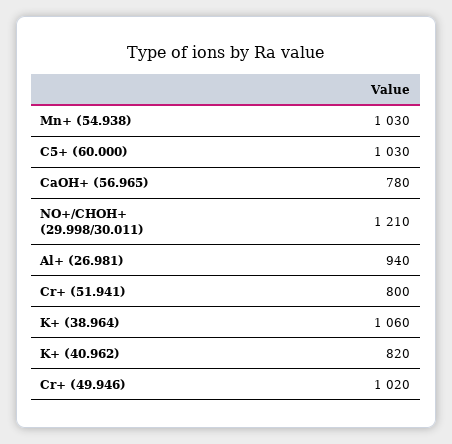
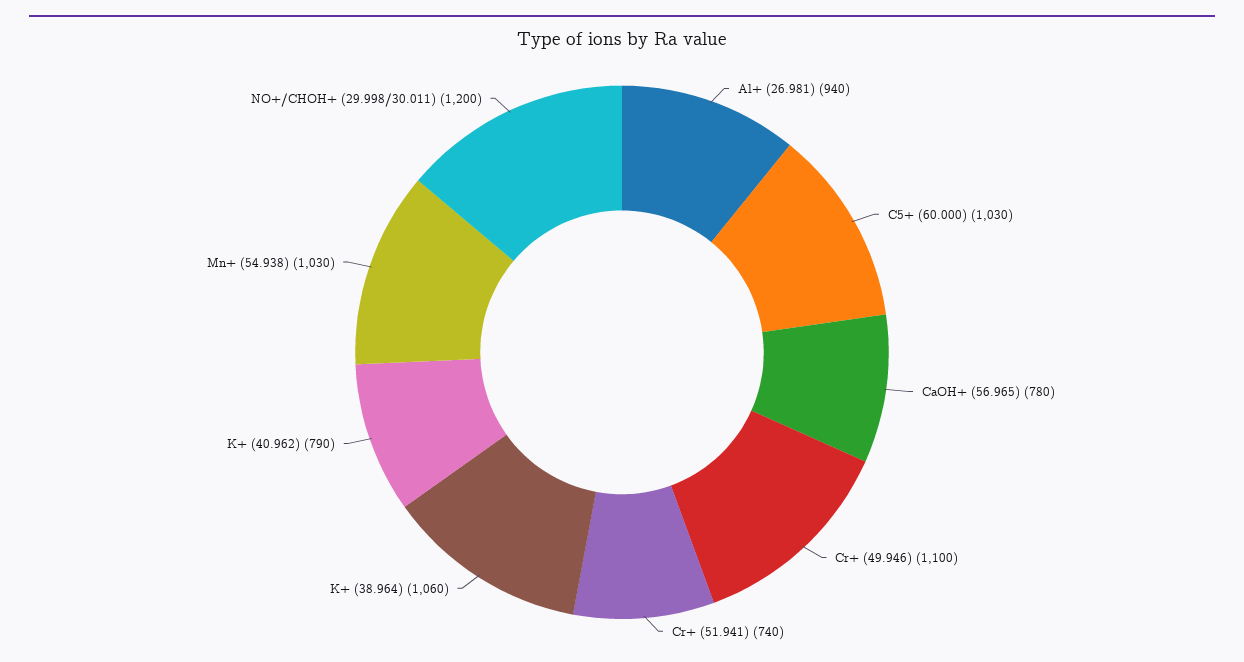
NO+/CHOH+ (29.998/30.011): 1210 -> 1200
Cr+ (51.941): 800 -> 740
K+ (40.962): 820 -> 790
Cr+ (49.946): 1020 -> 1100

